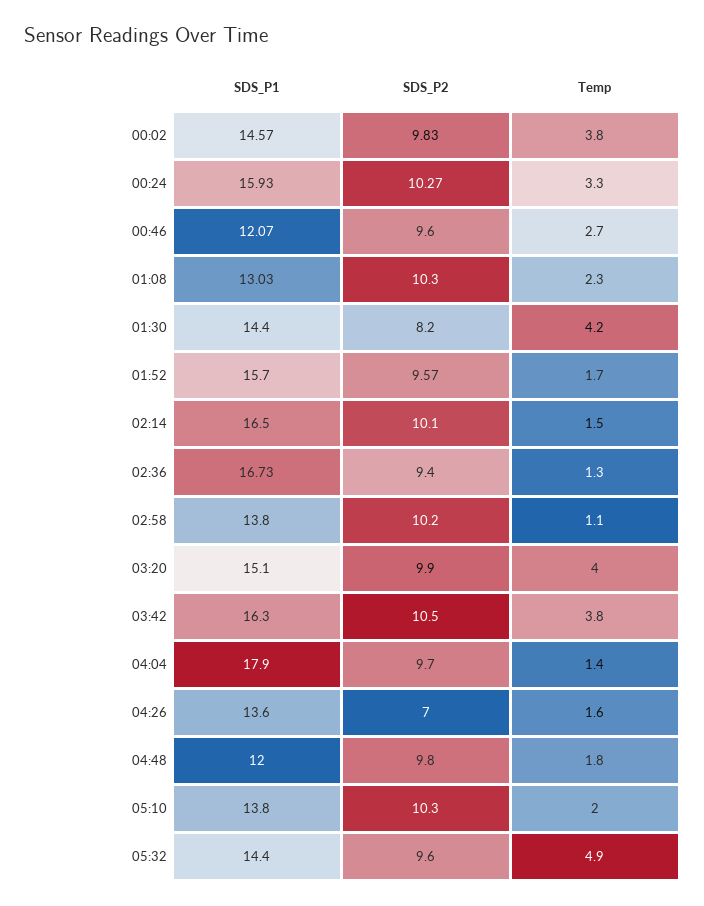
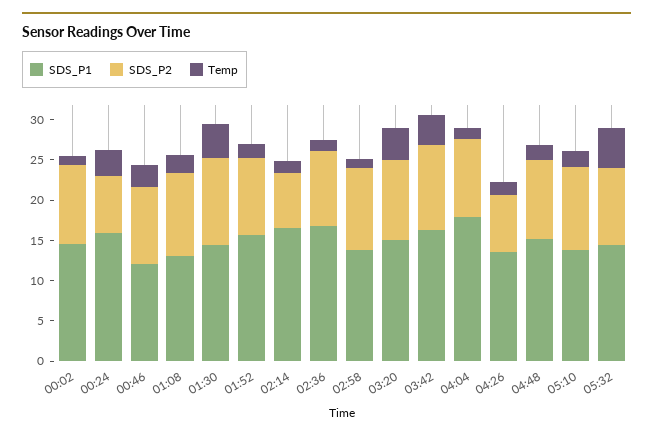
Temp, 00:02: 3.8 -> 1
SDS_P2, 00:24: 10.27 -> 7
SDS_P2, 01:30: 8.2 -> 11
SDS_P2, 02:14: 10.1 -> 7
SDS_P1, 04:48: 12 -> 15

